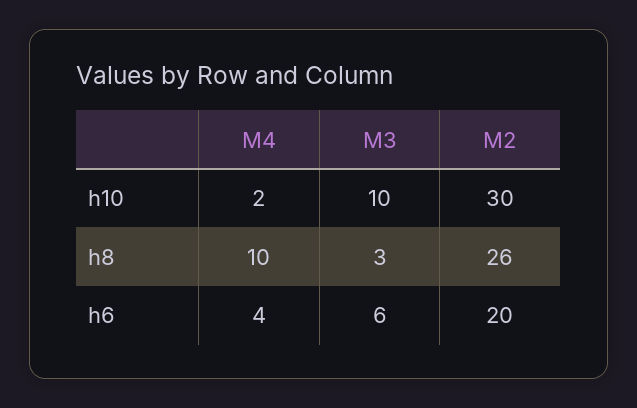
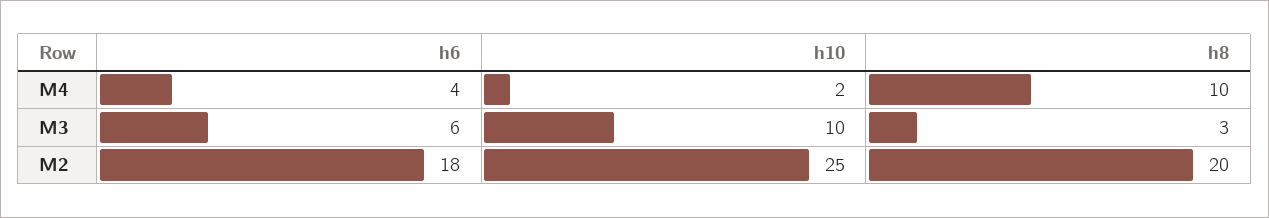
M2, h10: 30 -> 25
M2, h8: 26 -> 20
M2, h6: 20 -> 18

